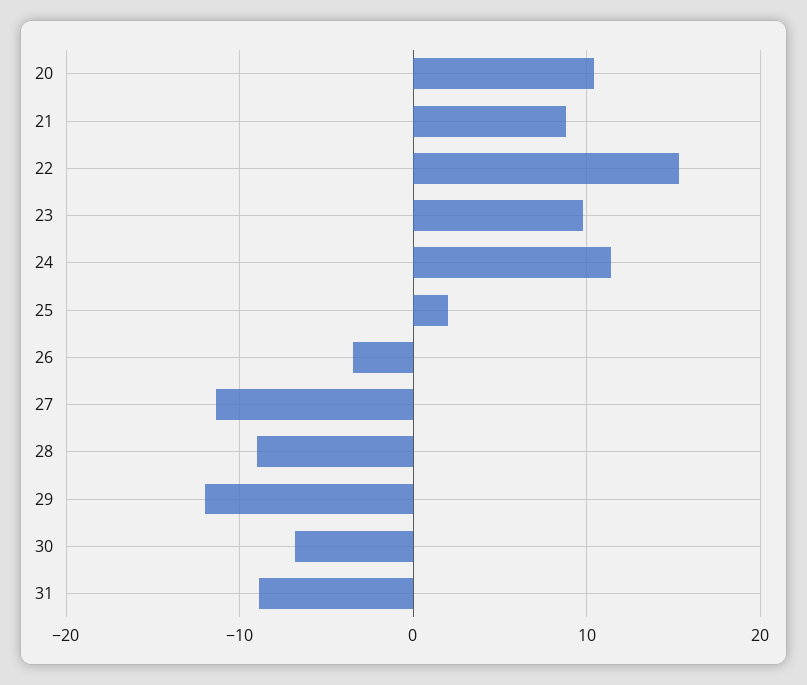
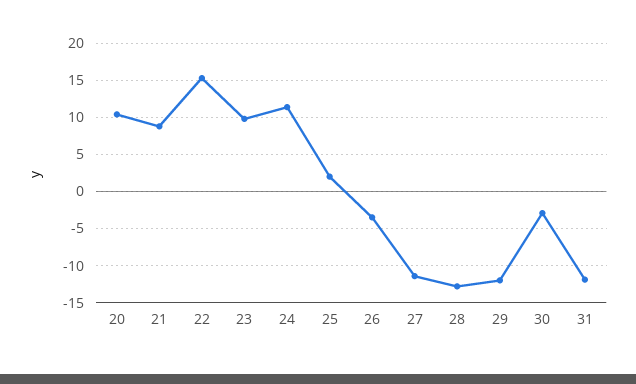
28: -9 -> -13
30: -7 -> -3
31: -9 -> -12

